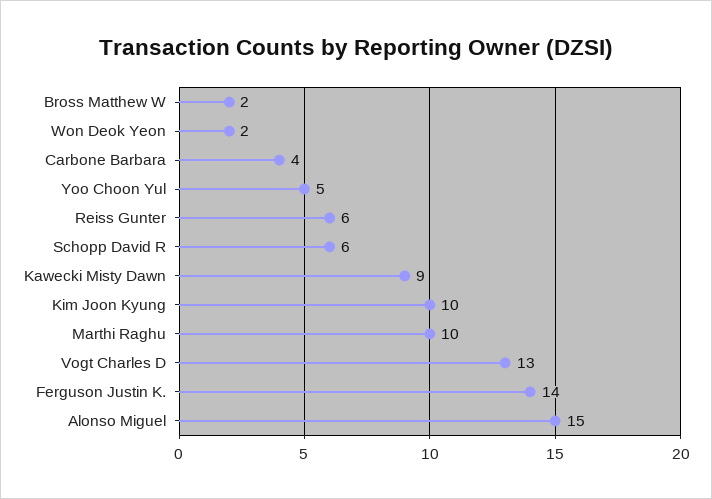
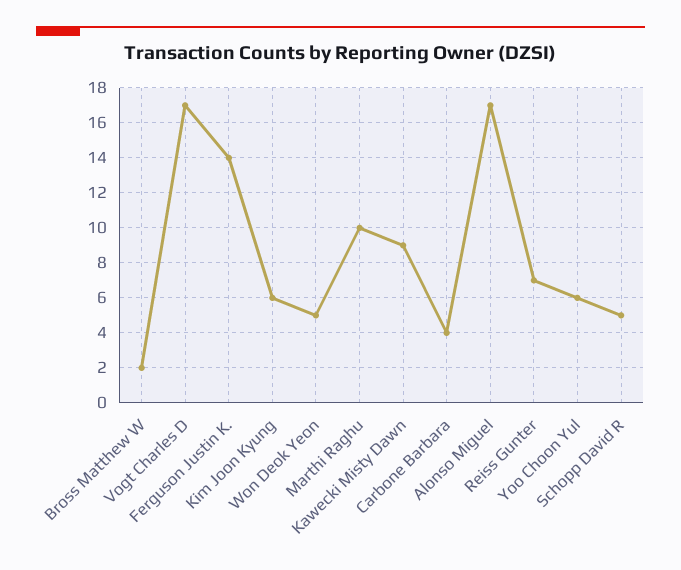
Won Deok Yeon: 2 -> 5
Yoo Choon Yul: 5 -> 6
Reiss Gunter: 6 -> 7
Schopp David R: 6 -> 5
Kim Joon Kyung: 10 -> 6
Vogt Charles D: 13 -> 17
Alonso Miguel: 15 -> 17

